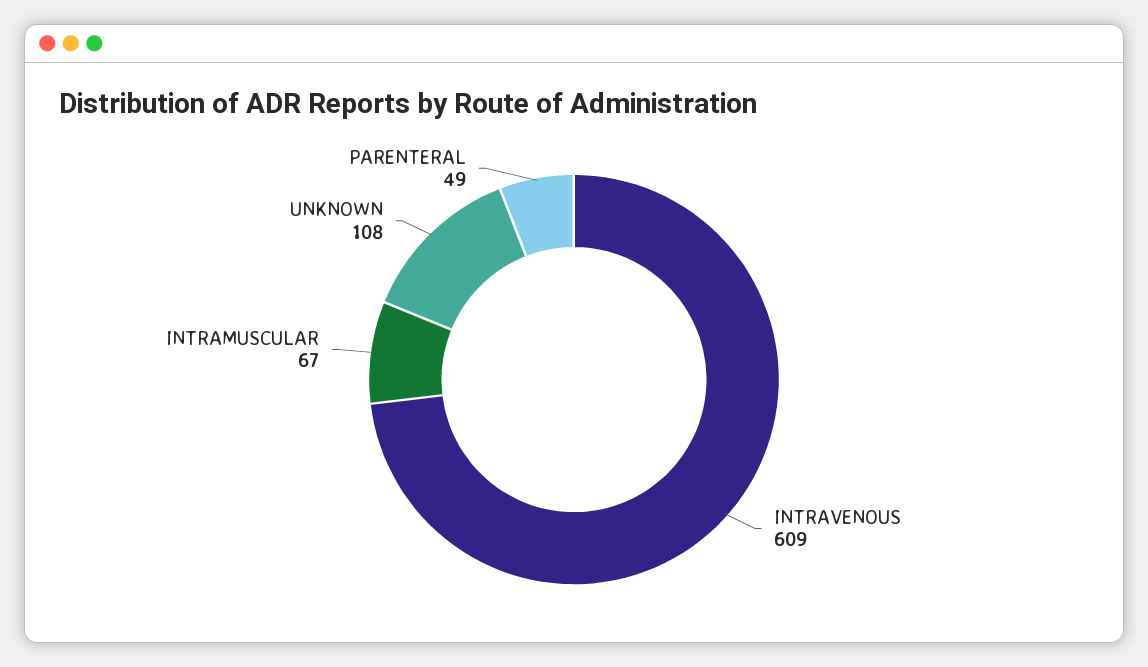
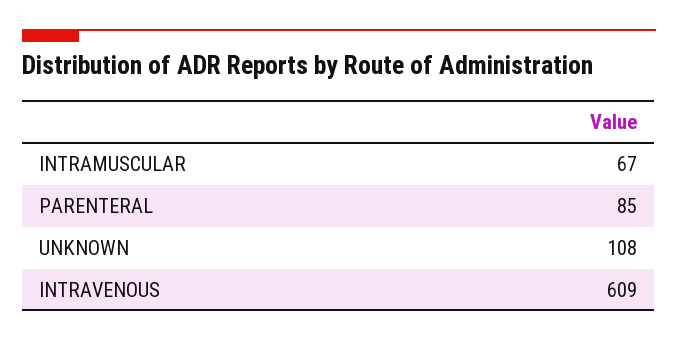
PARENTERAL: 49 -> 85

